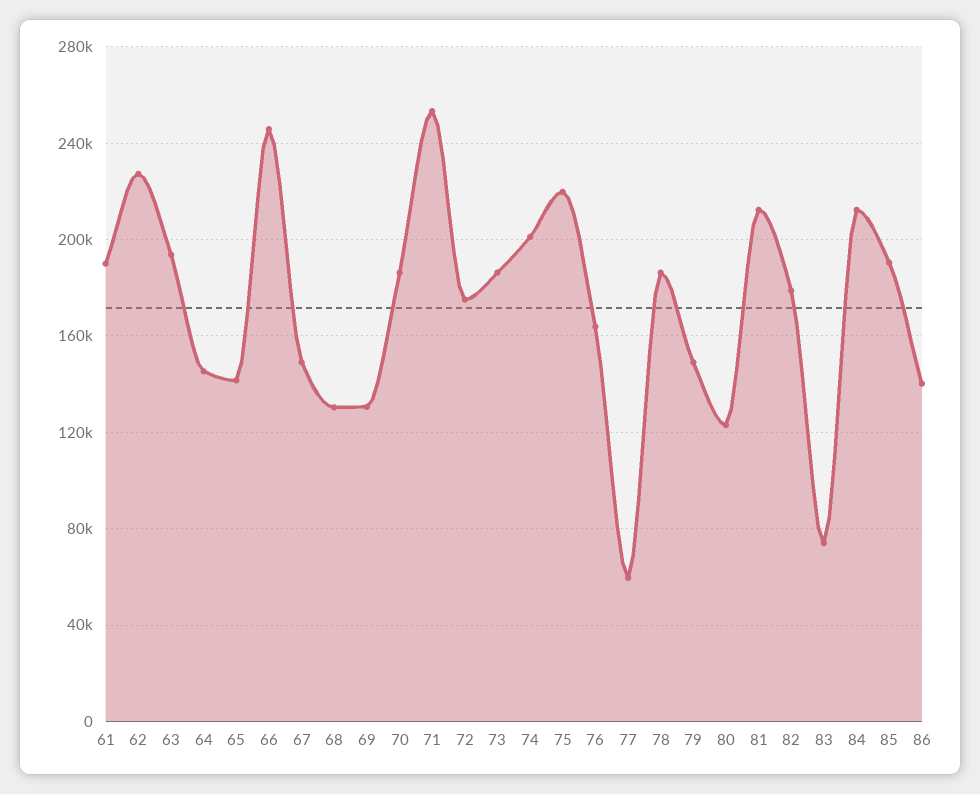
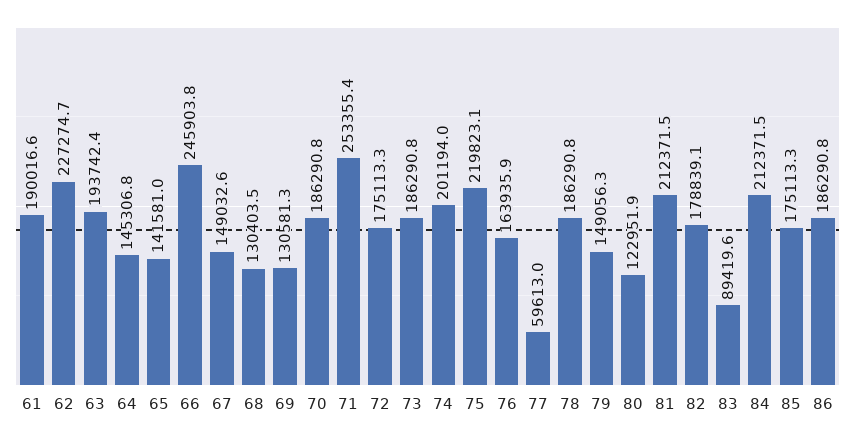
83: 75000 -> 89419.6
85: 190000 -> 175113.3
86: 140000 -> 186290.8

